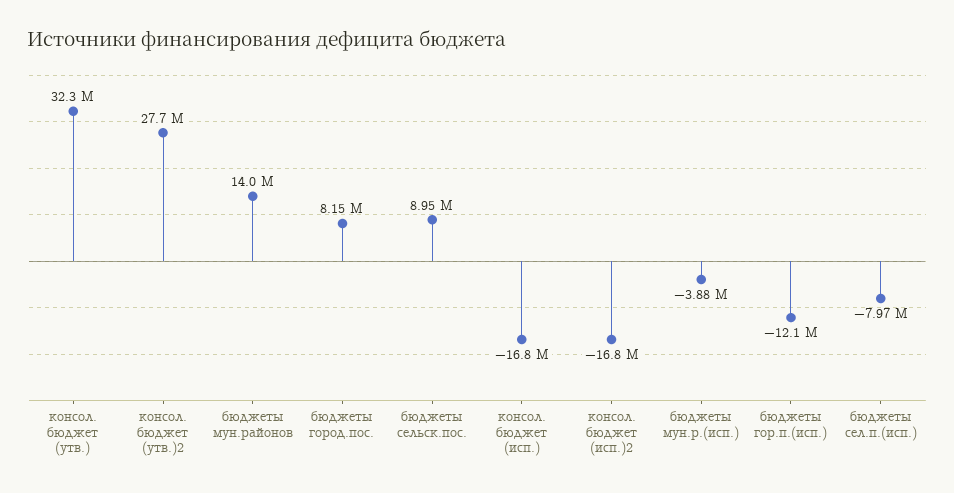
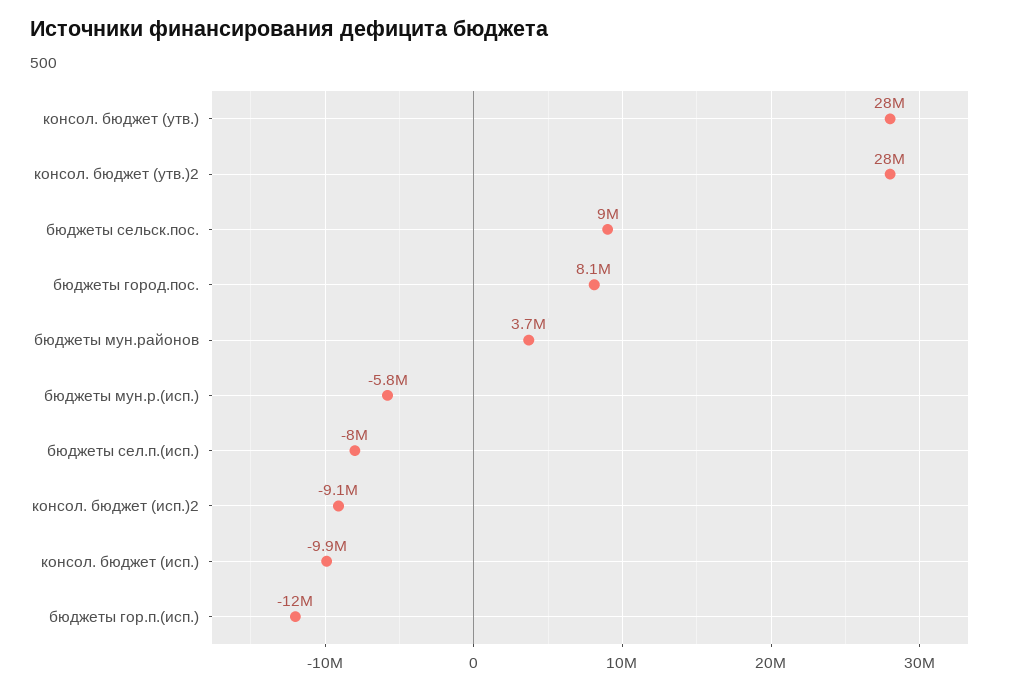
консол. бюджет (утв.): 32300000 -> 28000000
бюджеты мун.районов: 14000000 -> 3700000
консол. бюджет (исп.): -16800000 -> -9900000
консол. бюджет (исп.)2: -16800000 -> -9100000
бюджеты мун.р.(исп.): -3880000 -> -5800000

